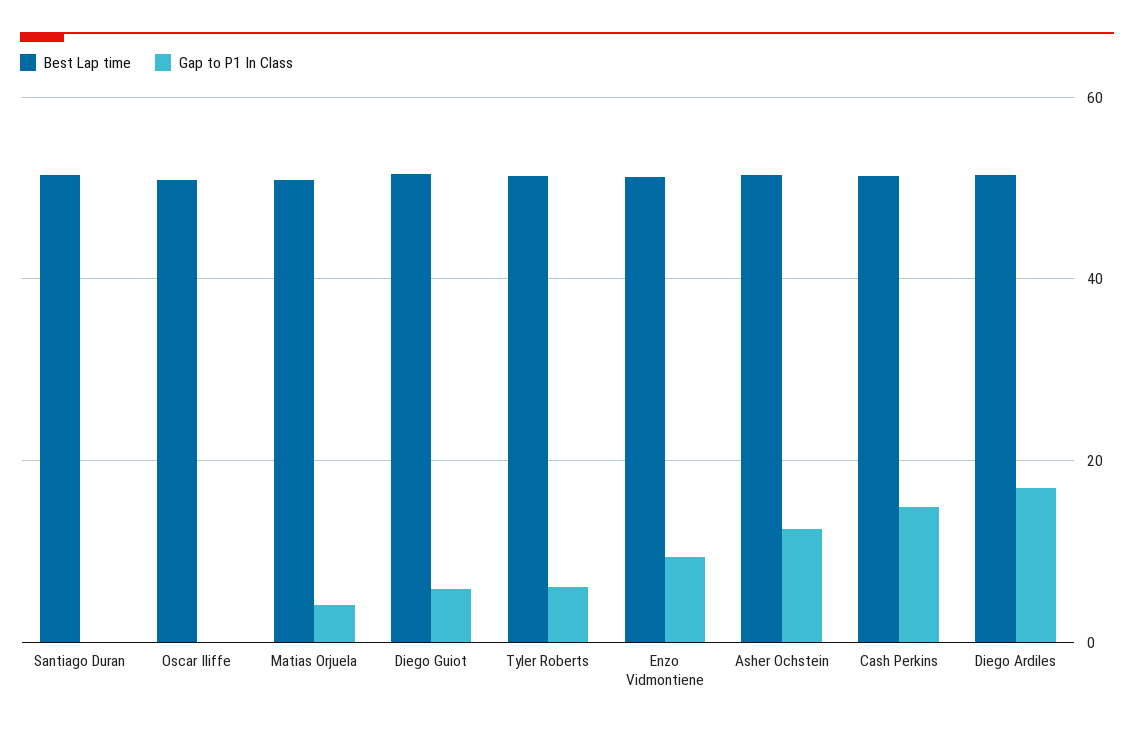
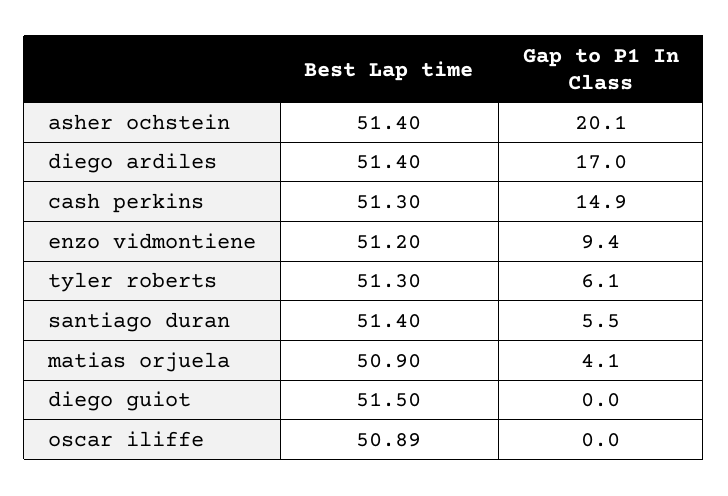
Gap to P1 In Class, Santiago Duran: 0 -> 5.5
Gap to P1 In Class, Diego Guiot: 6 -> 0
Gap to P1 In Class, Asher Ochstein: 12 -> 20.1

